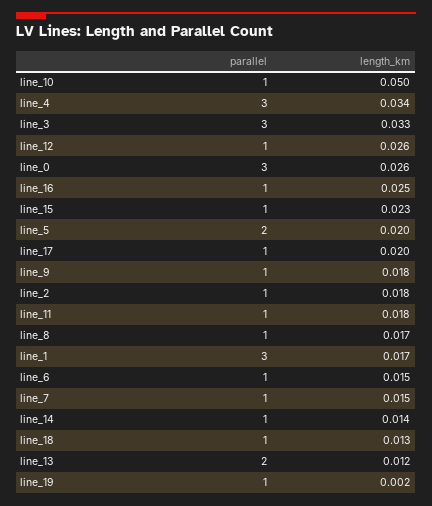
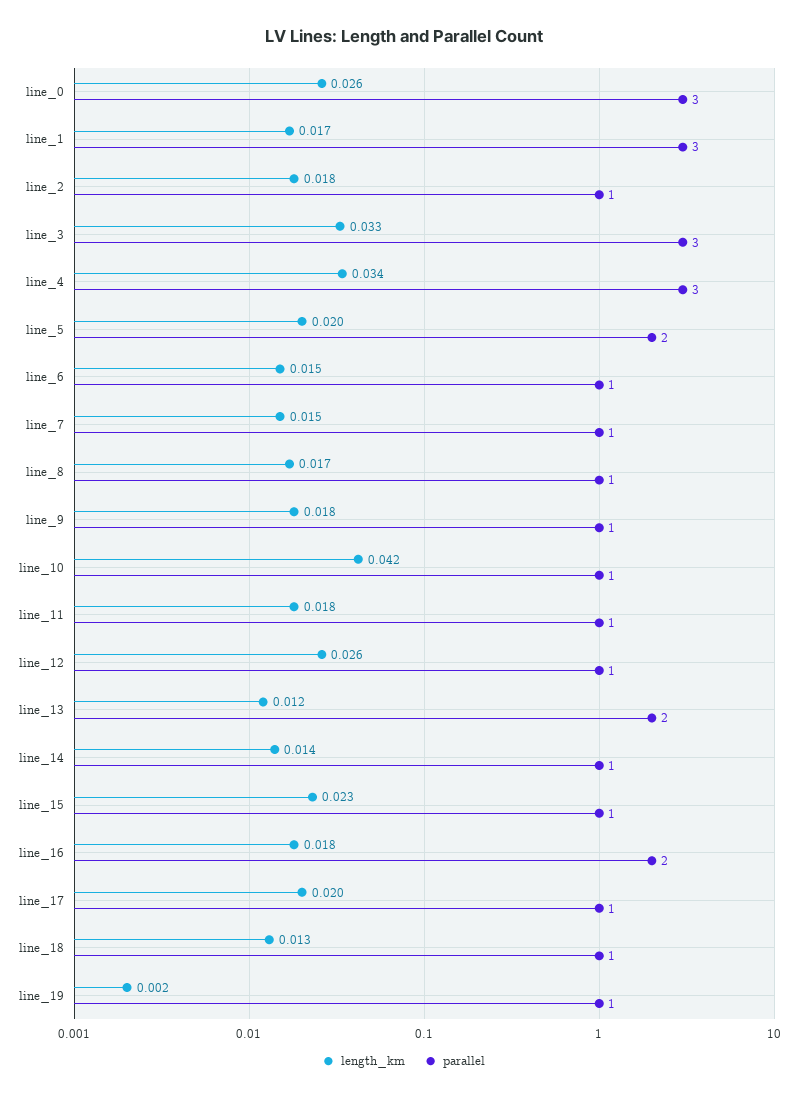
length_km, line_10: 0.05 -> 0.042
parallel, line_16: 1 -> 2
length_km, line_16: 0.025 -> 0.018

